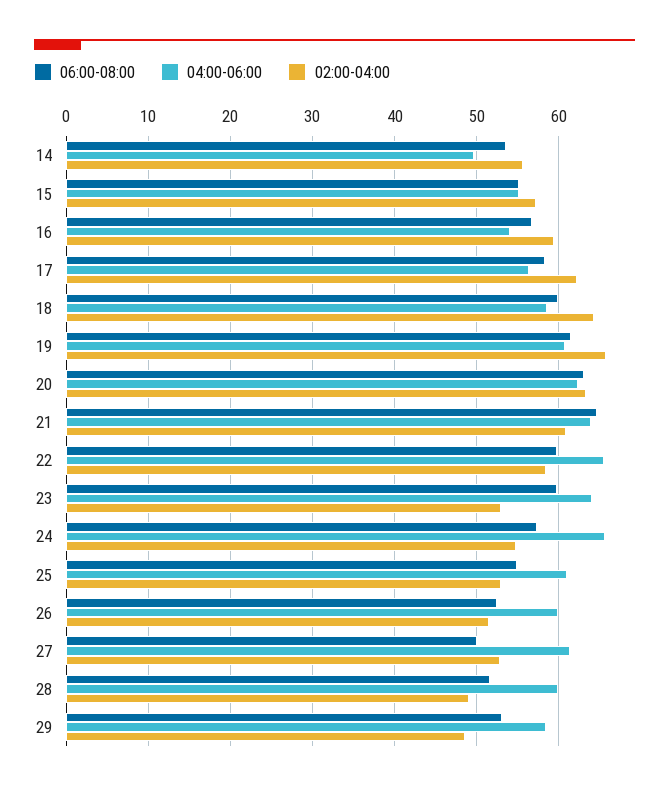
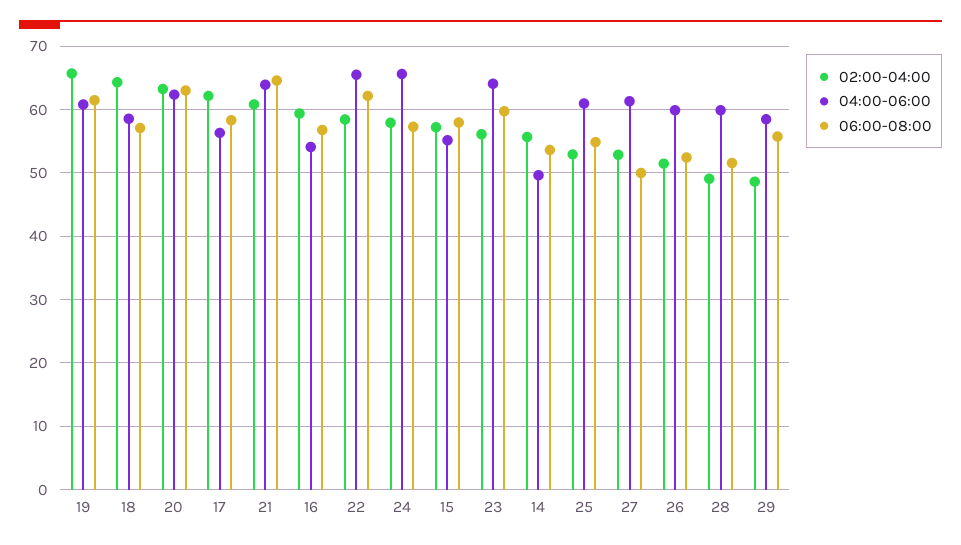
06:00-08:00, 15: 55 -> 58
06:00-08:00, 18: 60 -> 57
06:00-08:00, 22: 60 -> 62
02:00-04:00, 23: 53 -> 56
02:00-04:00, 24: 55 -> 58
06:00-08:00, 29: 53 -> 56

